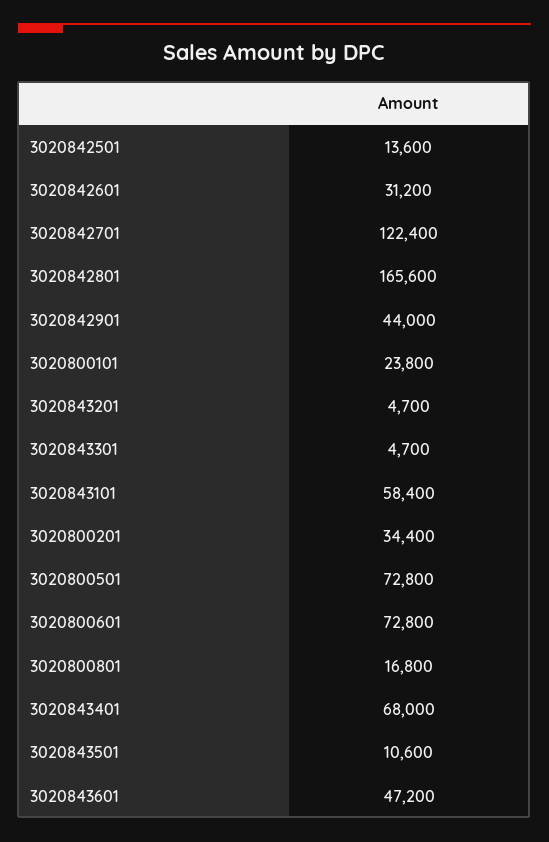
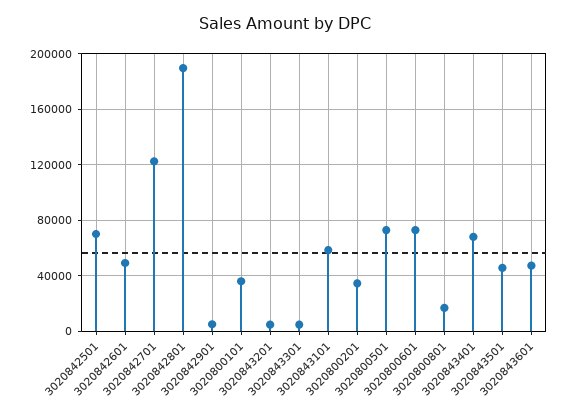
3020842501: 13600 -> 70000
3020842601: 31200 -> 50000
3020842801: 165600 -> 190000
3020842901: 44000 -> 5000
3020800101: 23800 -> 35000
3020843501: 10600 -> 45000

